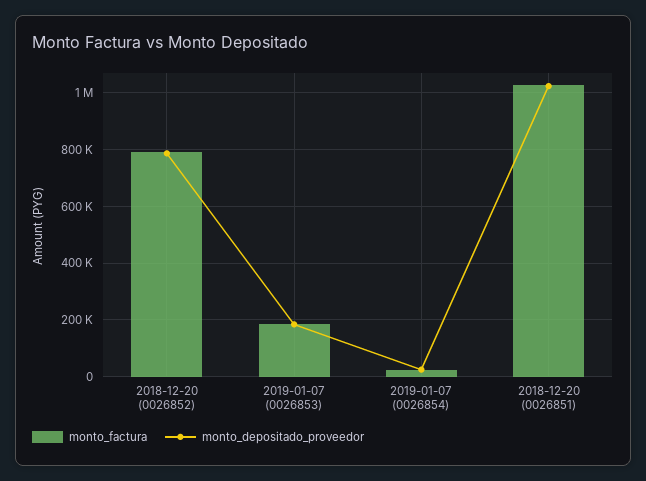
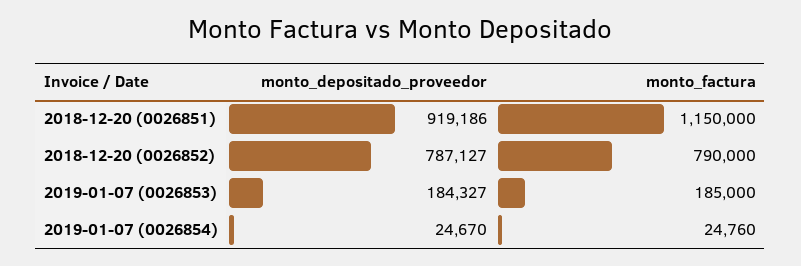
monto_factura, 2018-12-20 (0026851): 1025000 -> 1150000
monto_depositado_proveedor, 2018-12-20 (0026851): 1025000 -> 919186

